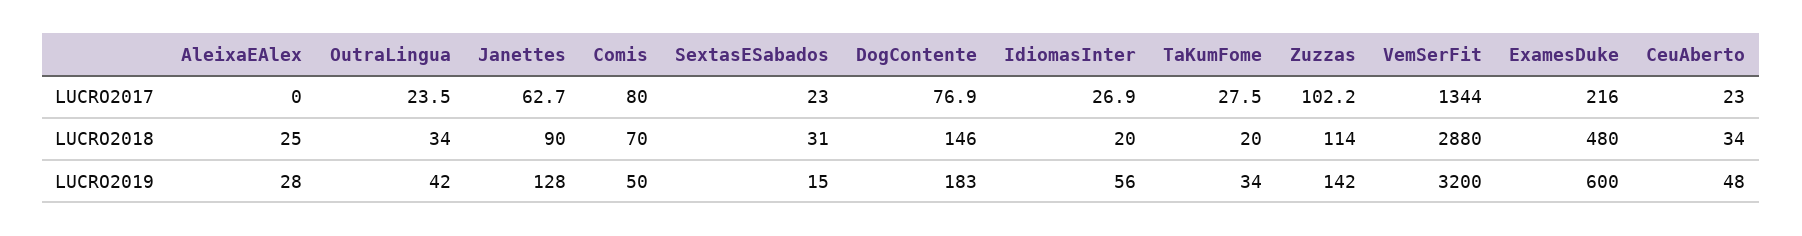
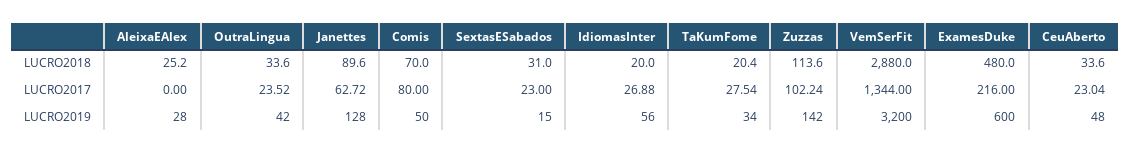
DogContente, LUCRO2017: 76.9 -> none
DogContente, LUCRO2018: 146 -> none
DogContente, LUCRO2019: 183 -> none

